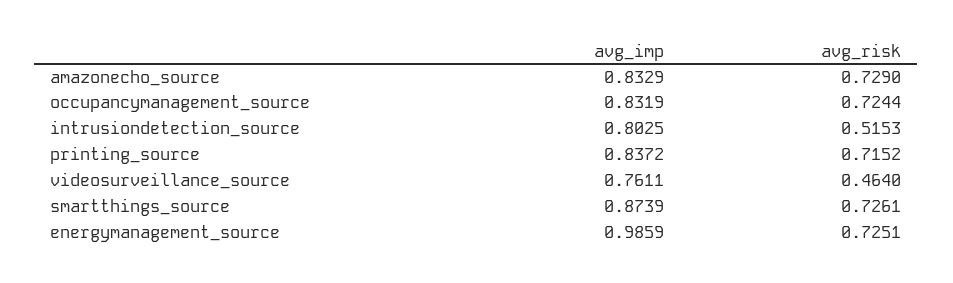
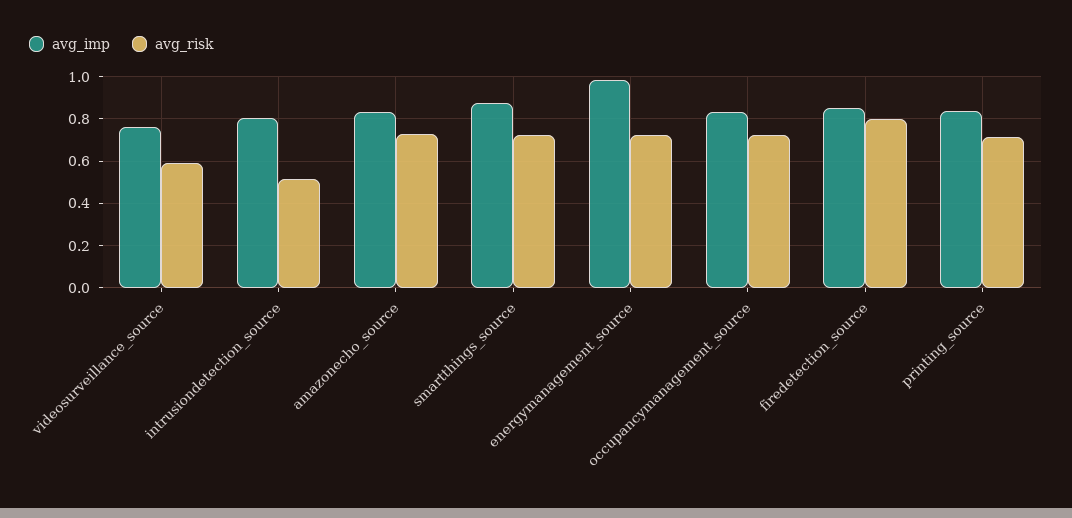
avg_risk, videosurveillance_source: 0.464 -> 0.6
avg_imp, firedetection_source: none -> 0.85
avg_risk, firedetection_source: none -> 0.8

